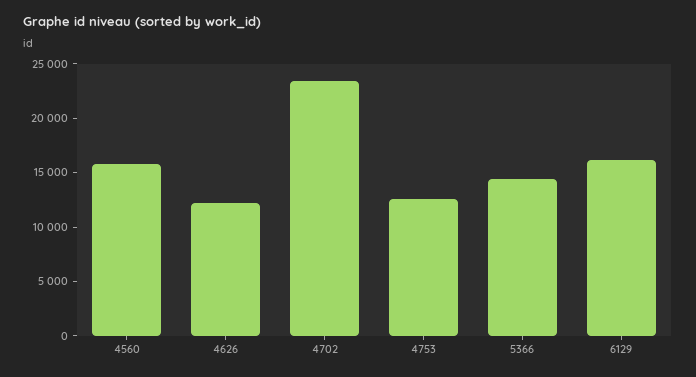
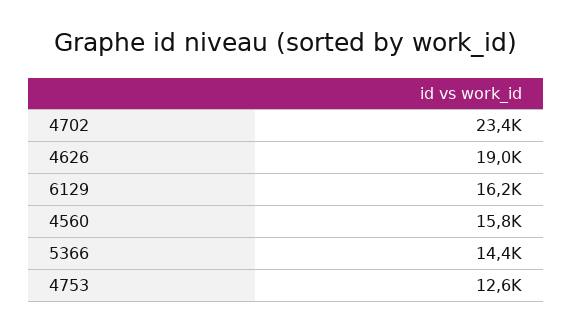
4626: 12000 -> 19000

